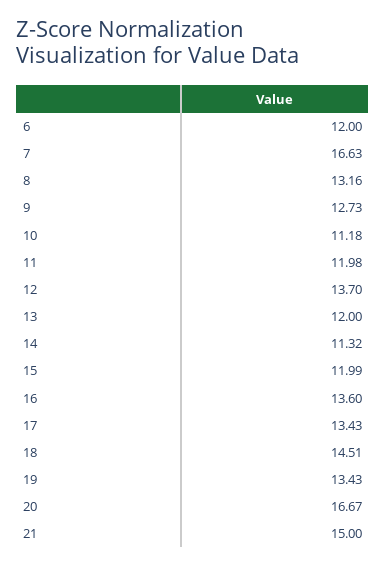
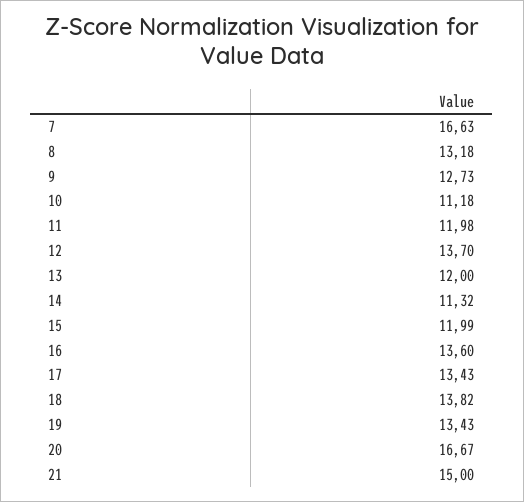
6: 12 -> none
8: 13.16 -> 13.18
18: 14.51 -> 13.82

